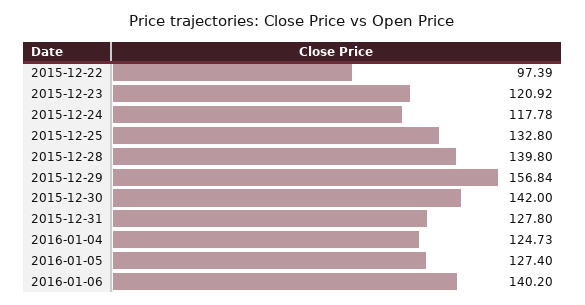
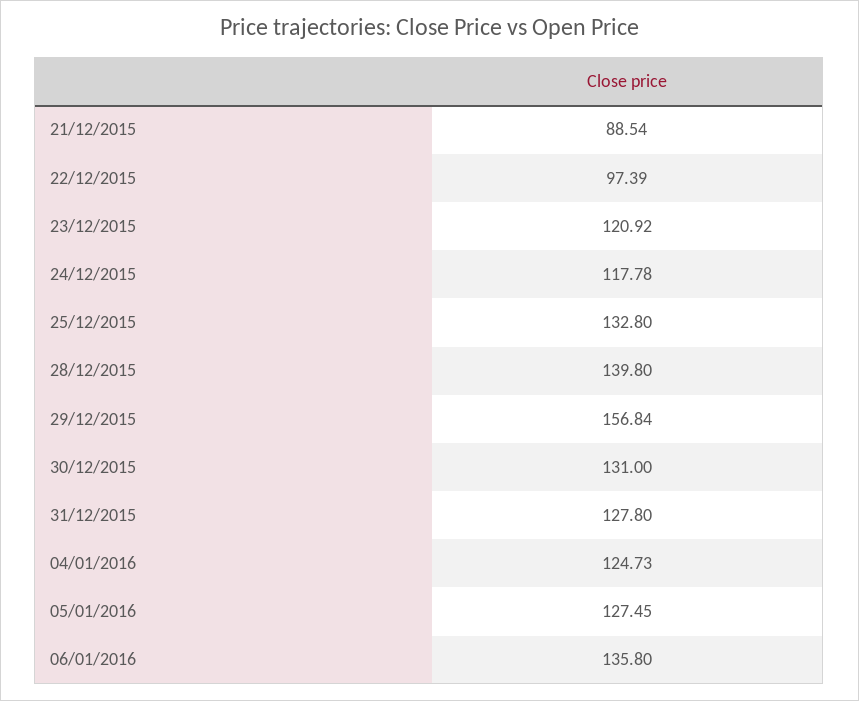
2015-12-30: 142 -> 131
2016-01-05: 127.4 -> 127.45
2016-01-06: 140.2 -> 135.8
21/12/2015: none -> 88.54

